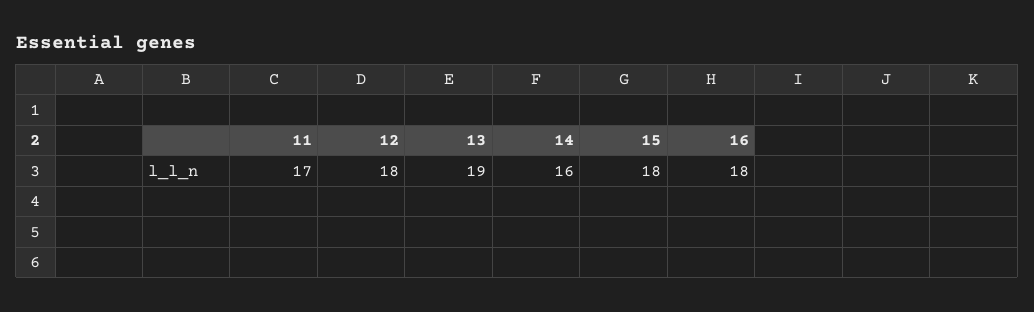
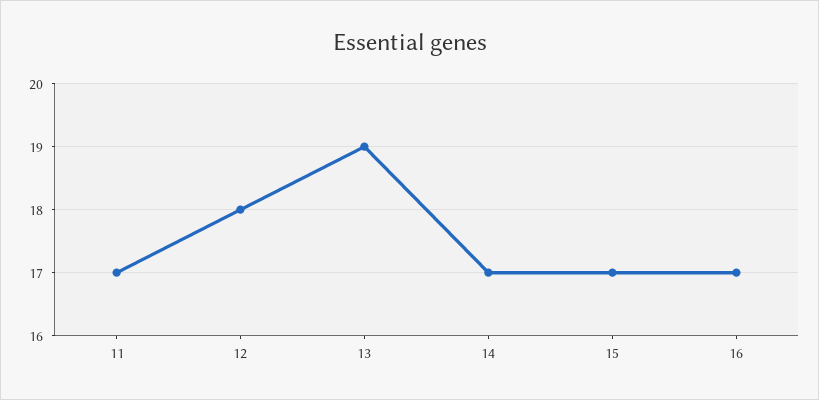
14: 16 -> 17
15: 18 -> 17
16: 18 -> 17

